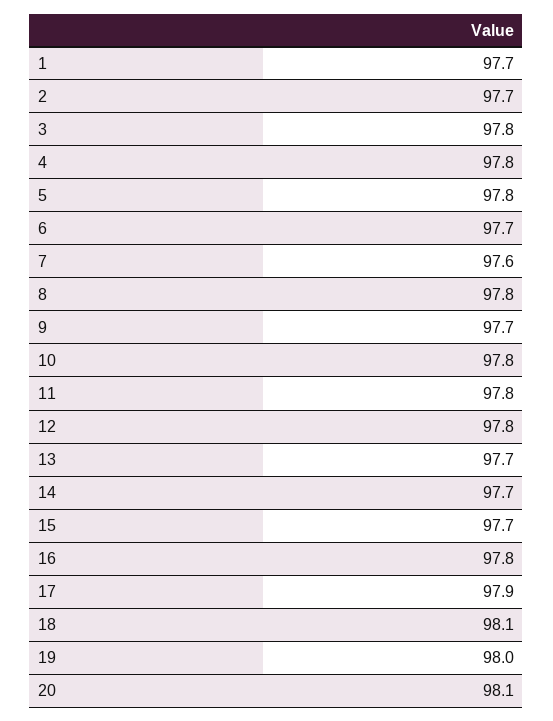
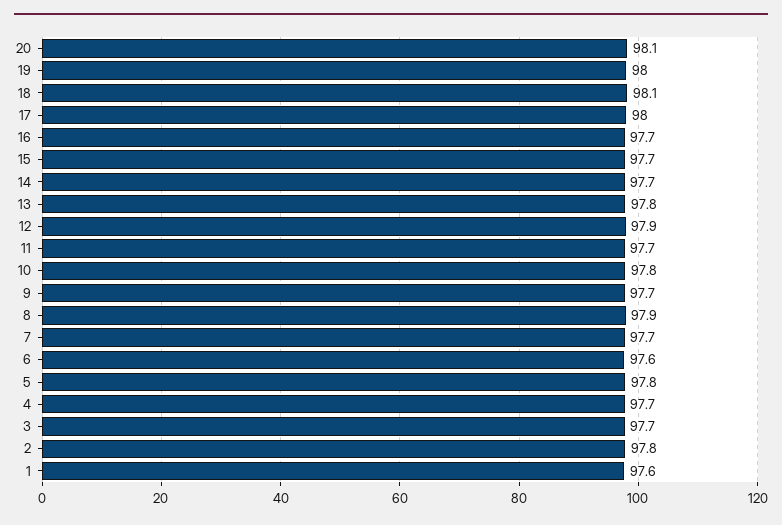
1: 97.7 -> 97.6
2: 97.7 -> 97.8
3: 97.8 -> 97.7
4: 97.8 -> 97.7
6: 97.7 -> 97.6
7: 97.6 -> 97.7
8: 97.8 -> 97.9
11: 97.8 -> 97.7
12: 97.8 -> 97.9
13: 97.7 -> 97.8
16: 97.8 -> 97.7
17: 97.9 -> 98

